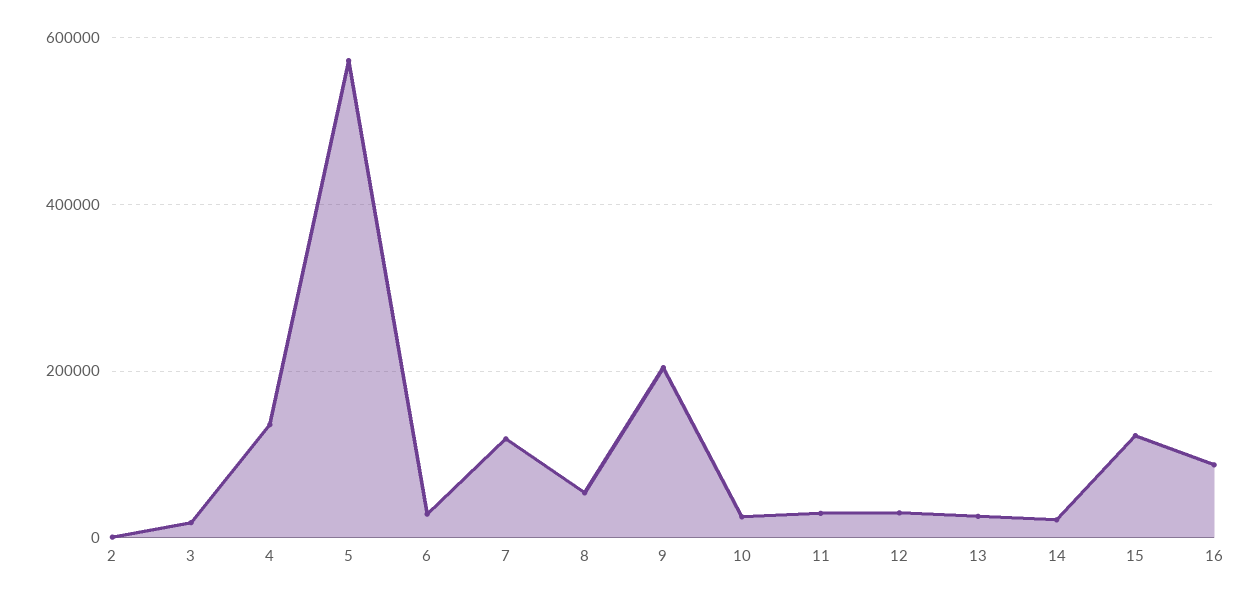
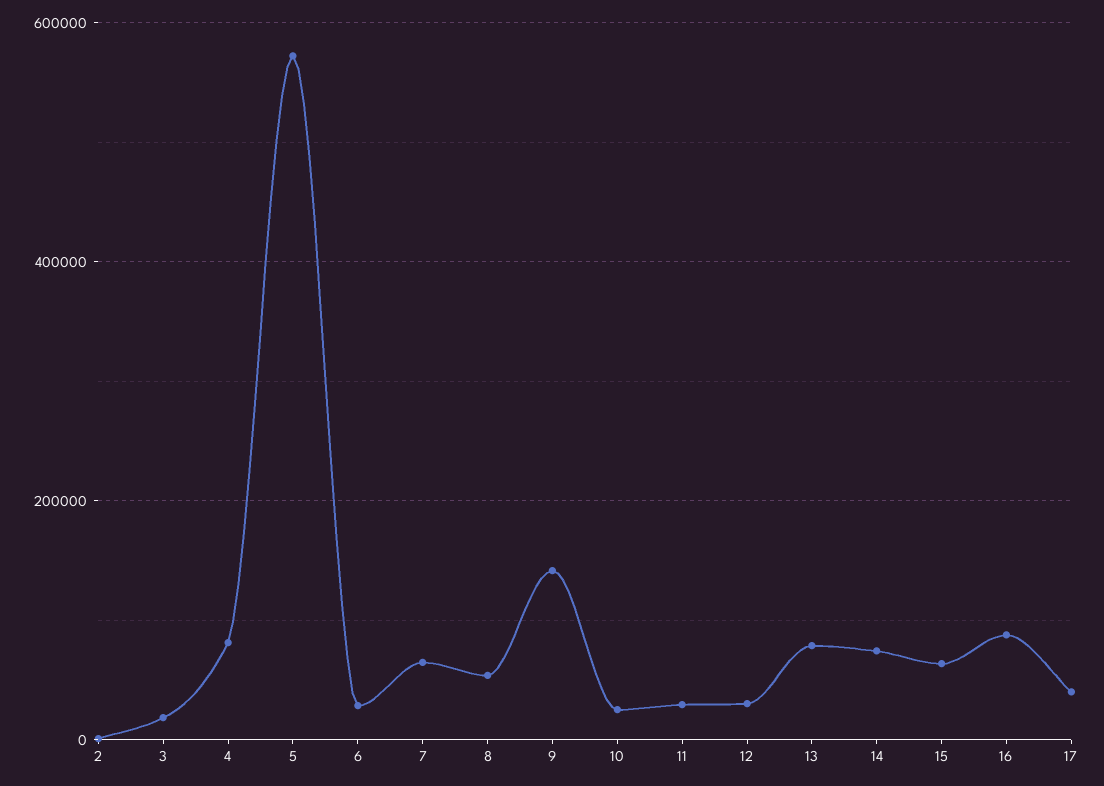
4: 140000 -> 80000
7: 120000 -> 60000
9: 200000 -> 140000
13: 20000 -> 80000
14: 20000 -> 80000
15: 120000 -> 60000
17: none -> 40000

